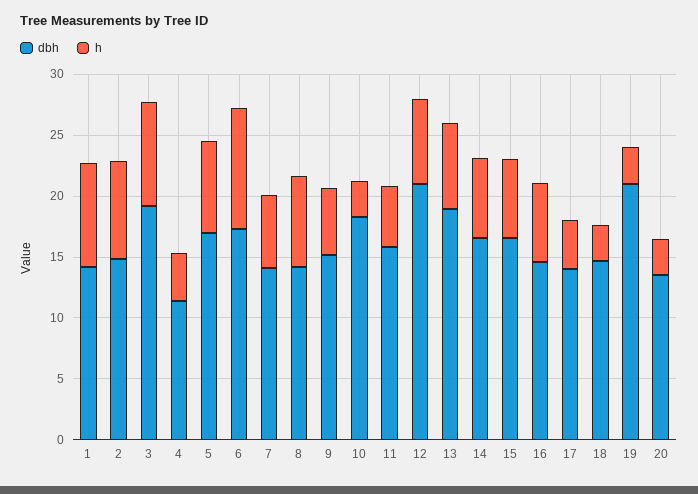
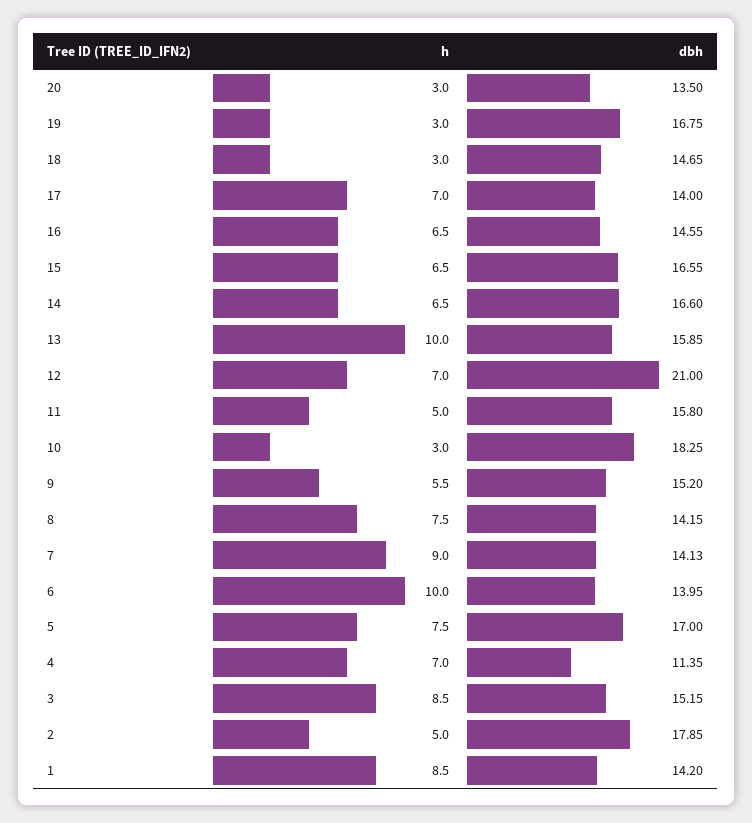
dbh, 2: 15 -> 17.85
h, 2: 8 -> 5
dbh, 3: 19 -> 15.15
h, 4: 4 -> 7
dbh, 6: 17 -> 13.95
h, 7: 6 -> 9
dbh, 13: 19 -> 15.85
h, 13: 7 -> 10
h, 17: 4 -> 7
dbh, 19: 21 -> 16.75

